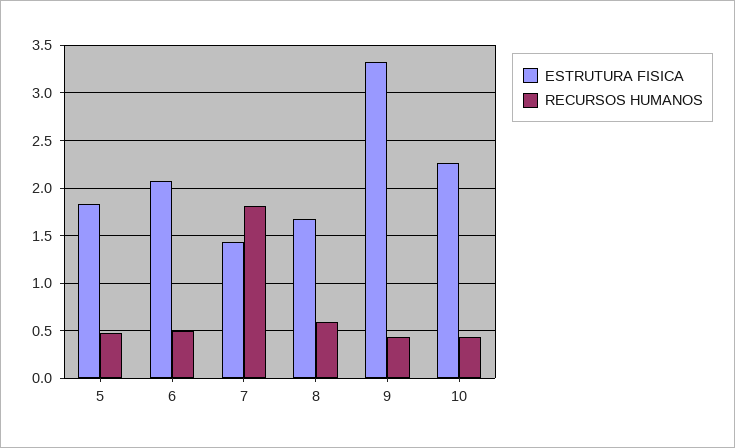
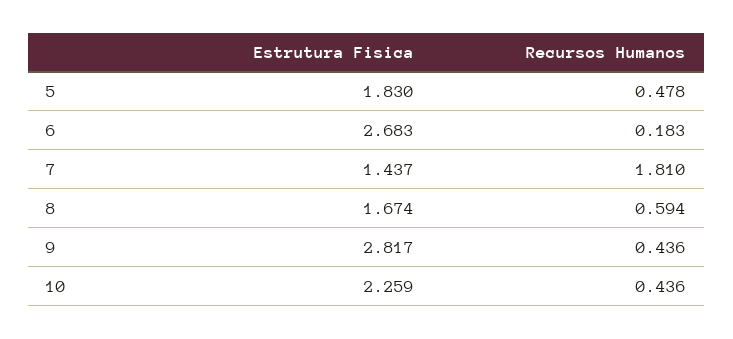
ESTRUTURA FISICA, 6: 2.1 -> 2.683
RECURSOS HUMANOS, 6: 0.5 -> 0.183
ESTRUTURA FISICA, 9: 3.3 -> 2.817

